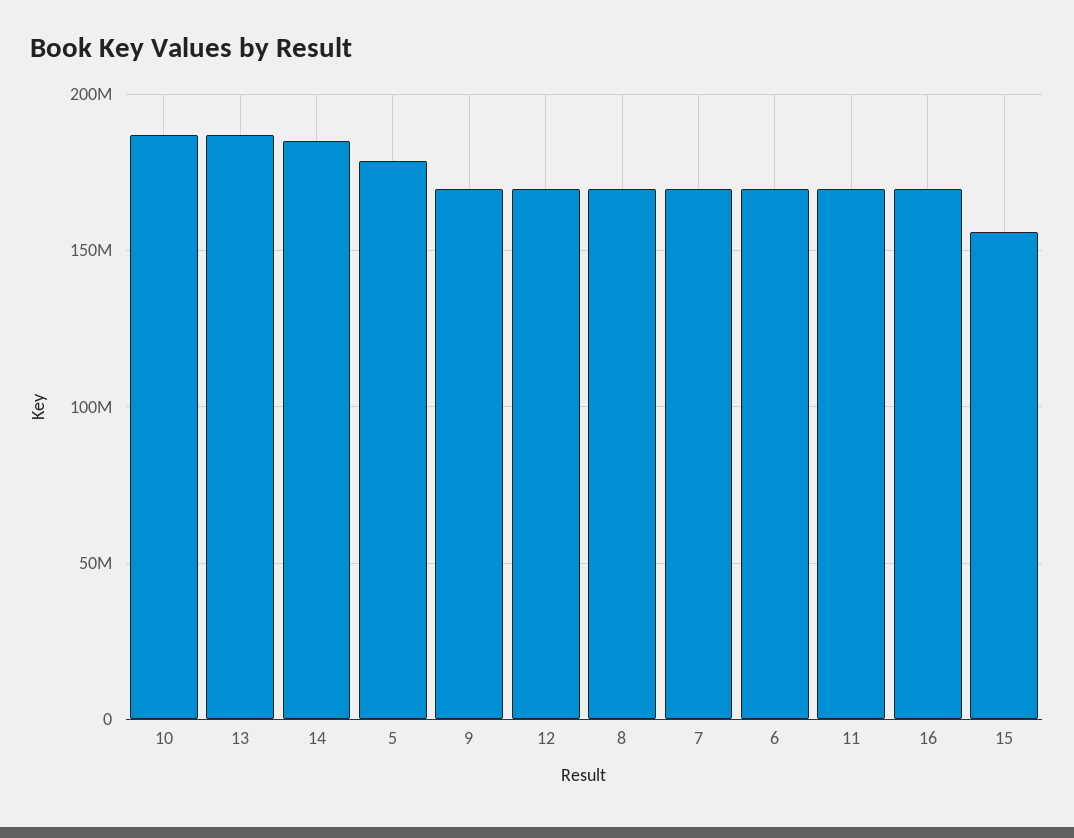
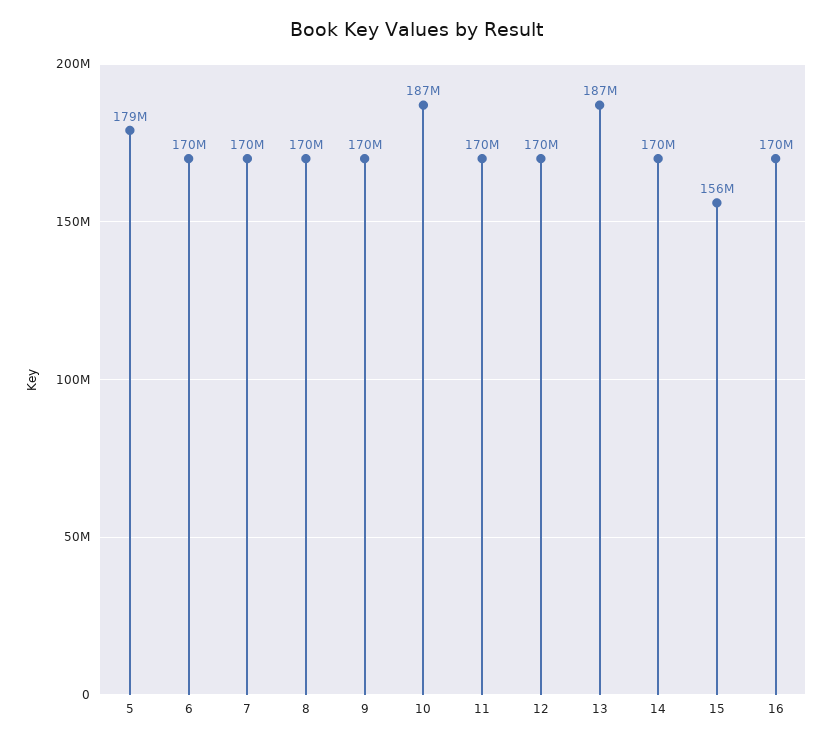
14: 185000000 -> 170000000

